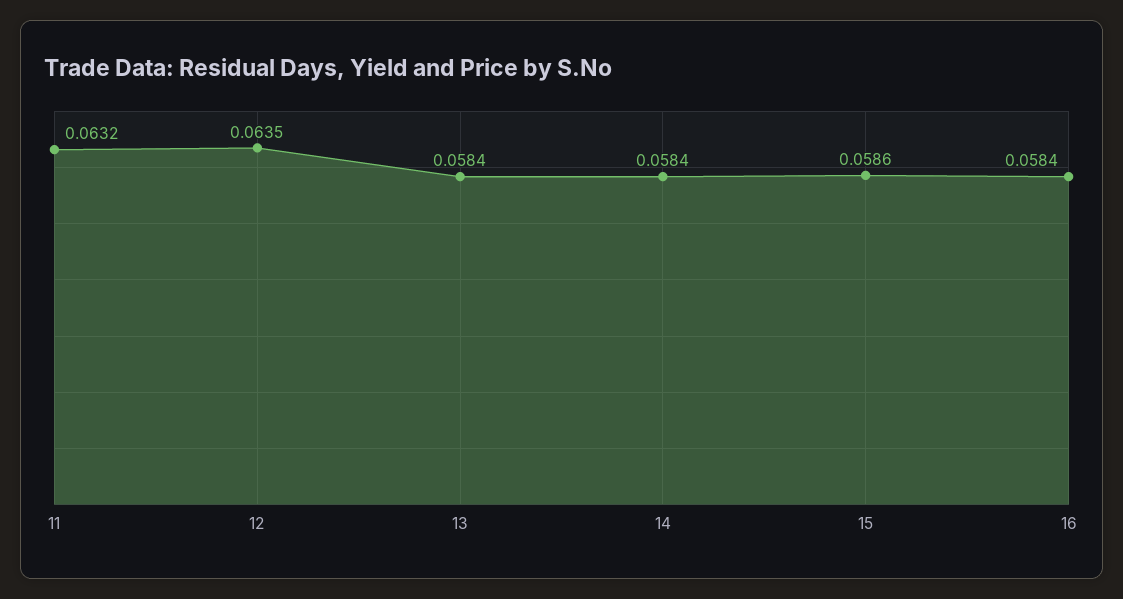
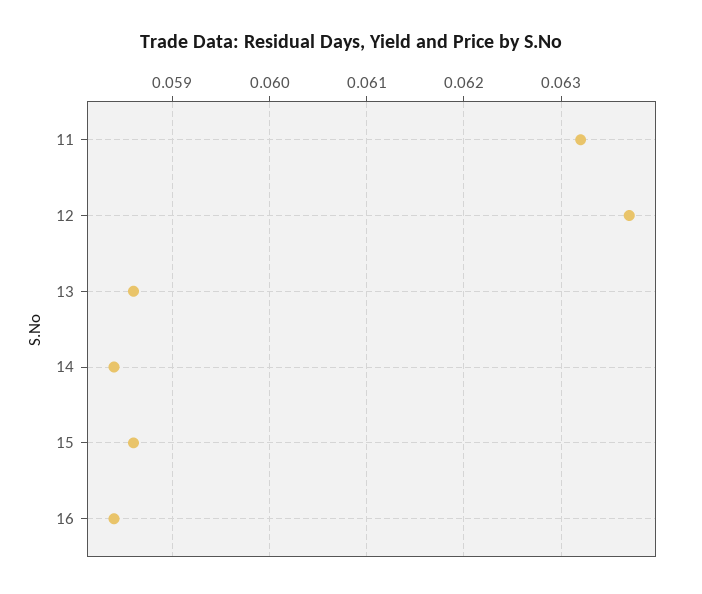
12: 0.0635 -> 0.0637
13: 0.0584 -> 0.0586

